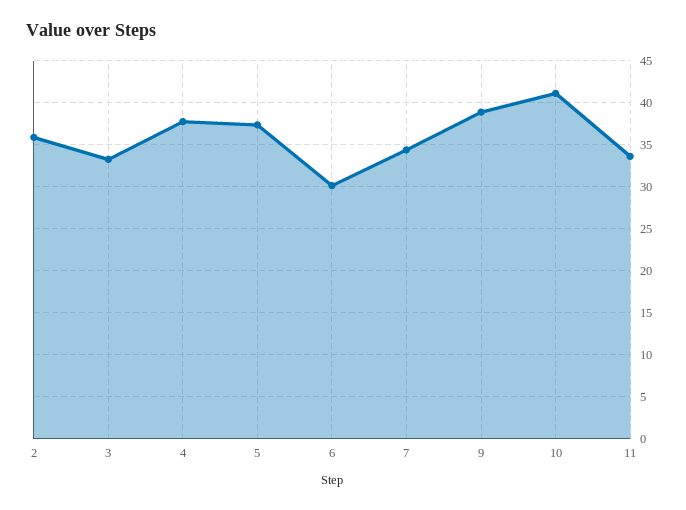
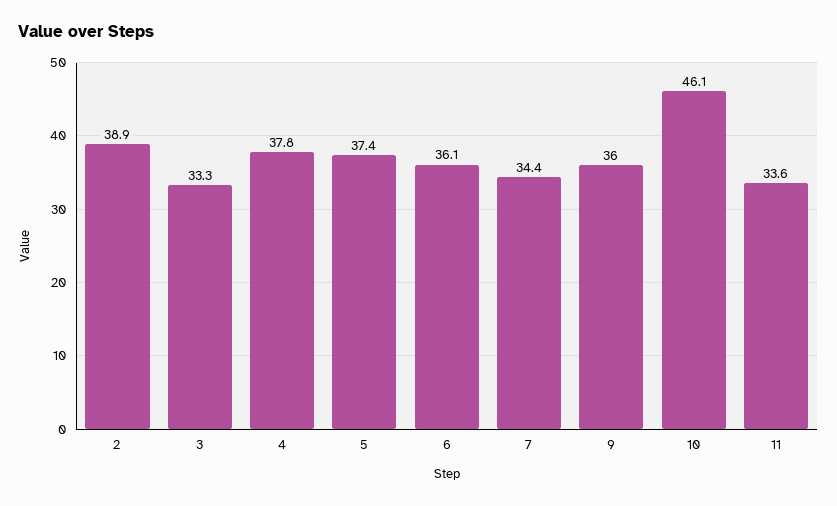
2: 36 -> 38.9
6: 30 -> 36.1
9: 39 -> 36
10: 41 -> 46.1

